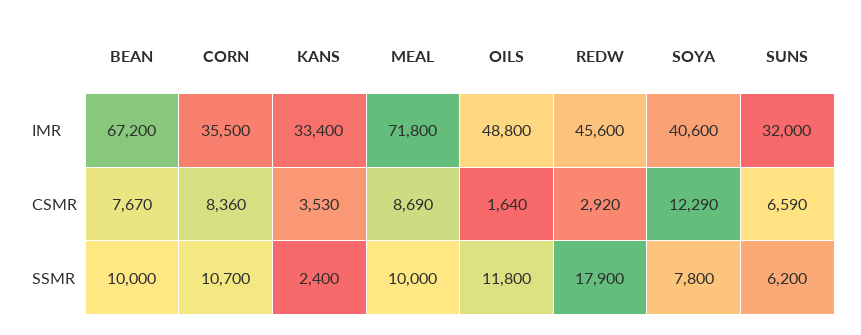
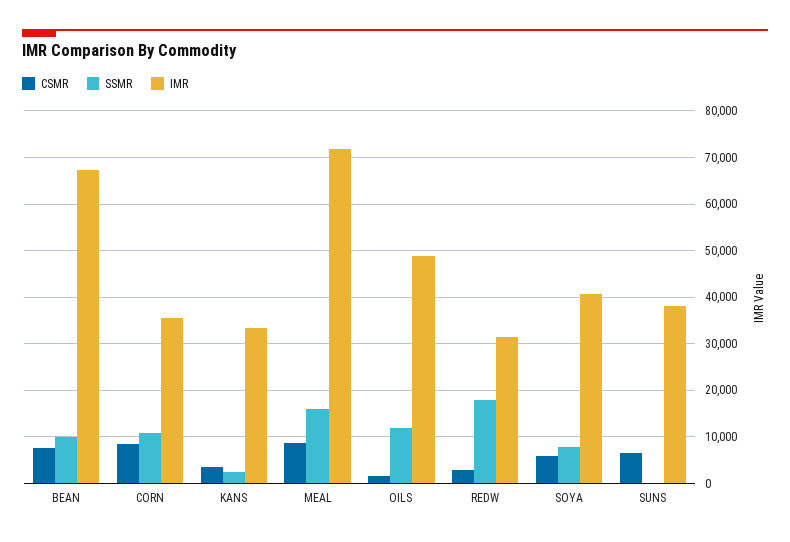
IMR, REDW: 45600 -> 32000
IMR, SUNS: 32000 -> 38000
CSMR, SOYA: 12290 -> 6000
SSMR, MEAL: 10000 -> 16000
SSMR, SUNS: 6200 -> 0

